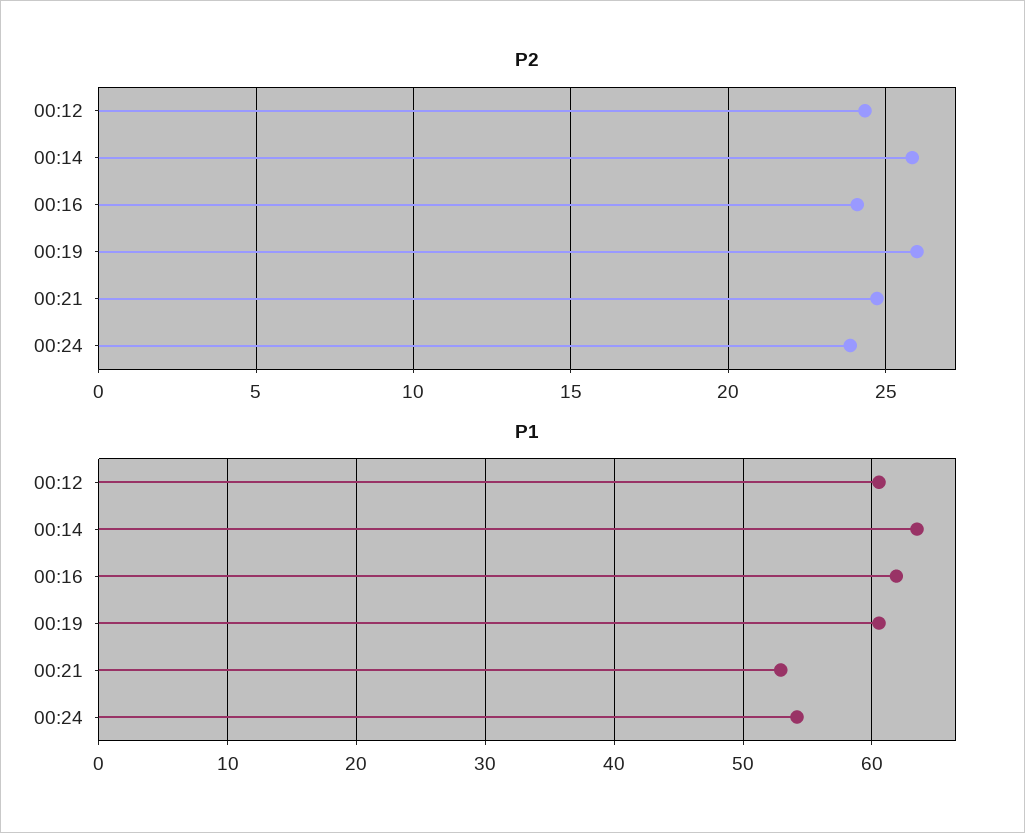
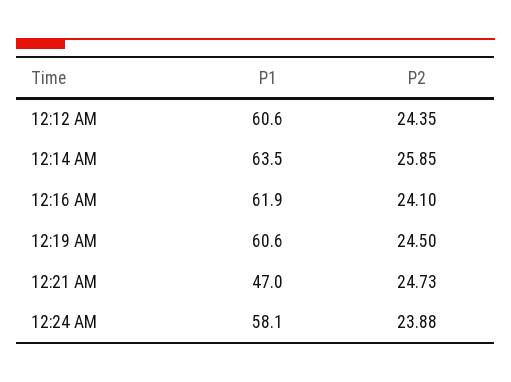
P2, 00:19: 26 -> 24.5
P1, 00:21: 53 -> 47
P1, 00:24: 54 -> 58.1

